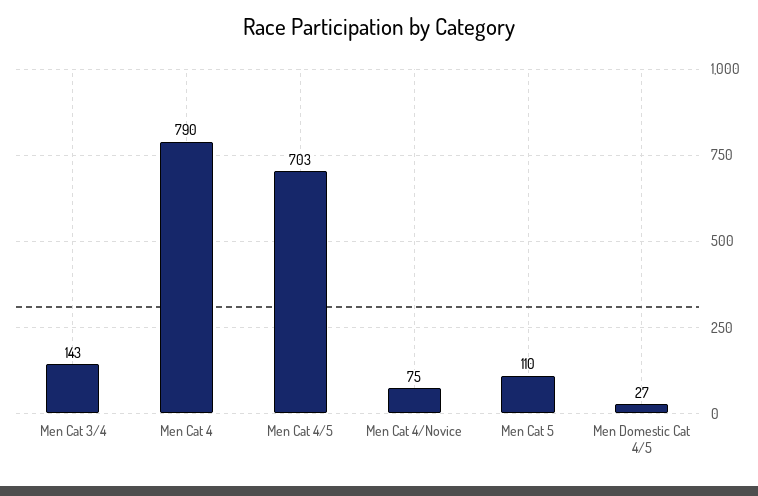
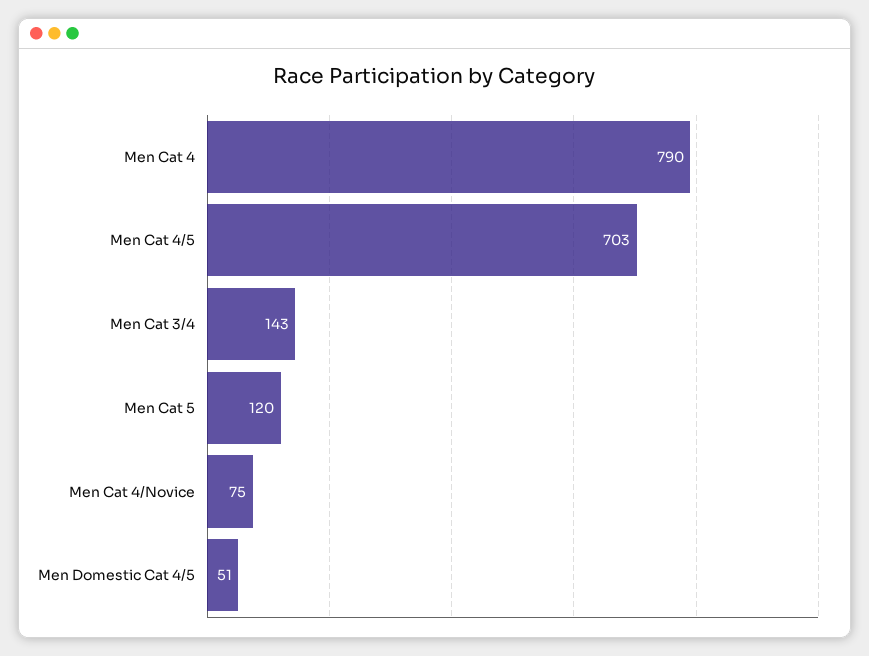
Men Cat 5: 110 -> 120
Men Domestic Cat 4/5: 27 -> 51

